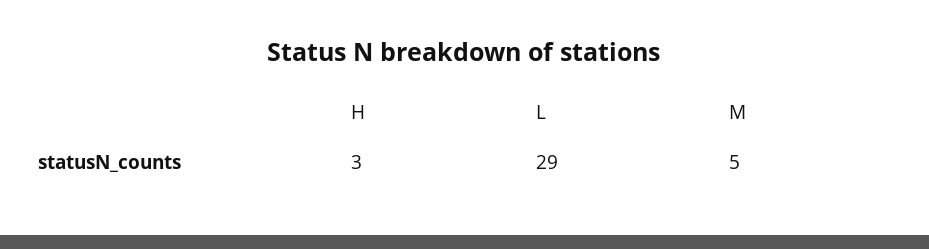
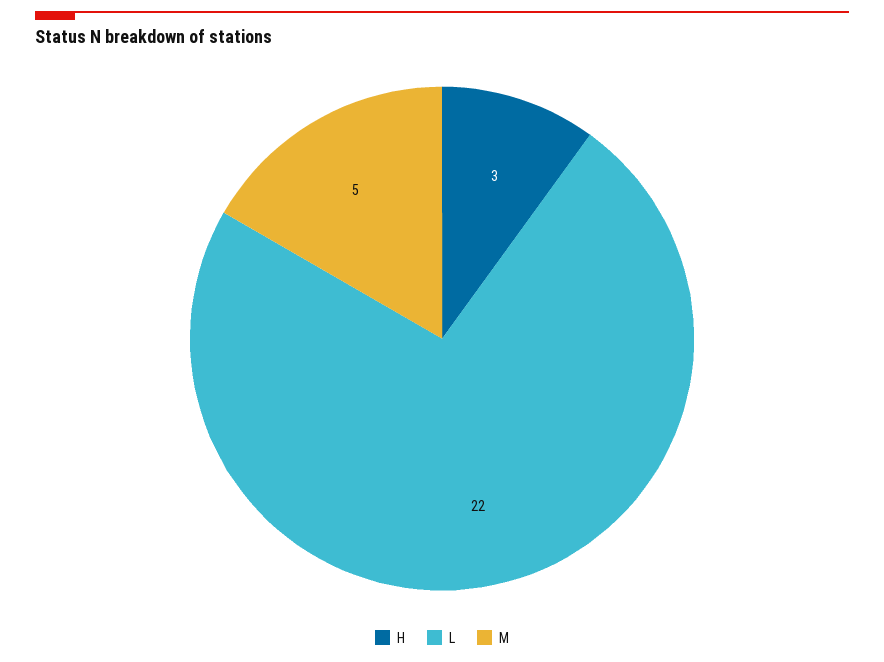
L: 29 -> 22

